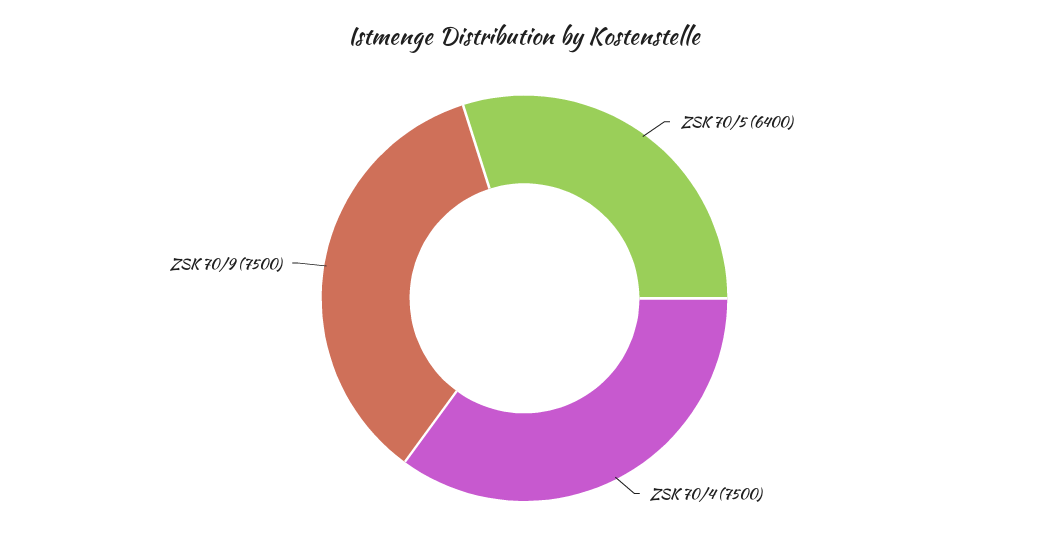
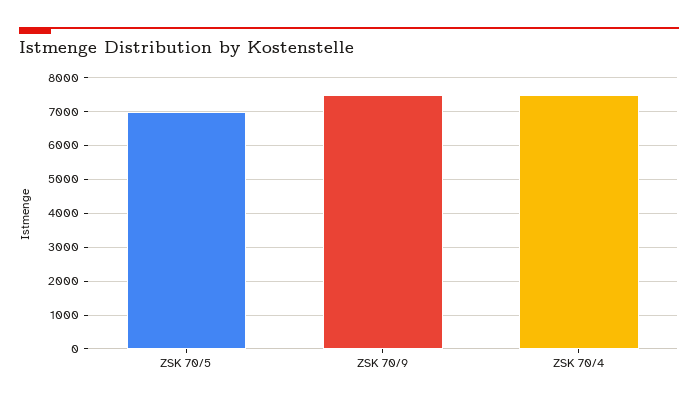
ZSK 70/5: 6400 -> 7000

